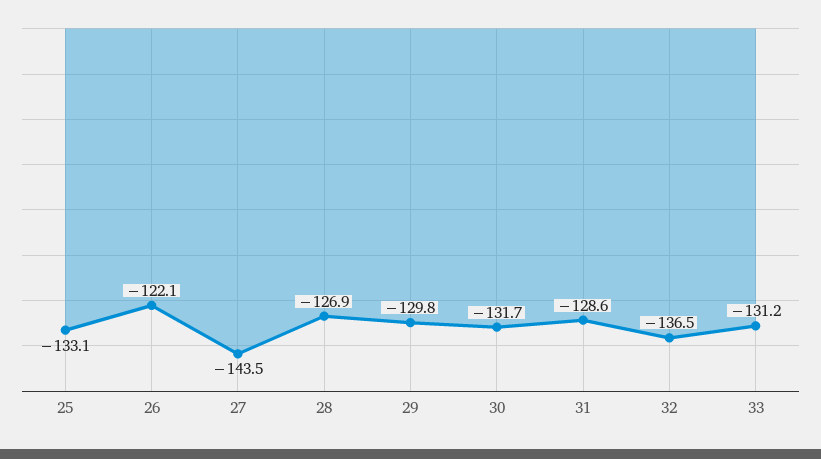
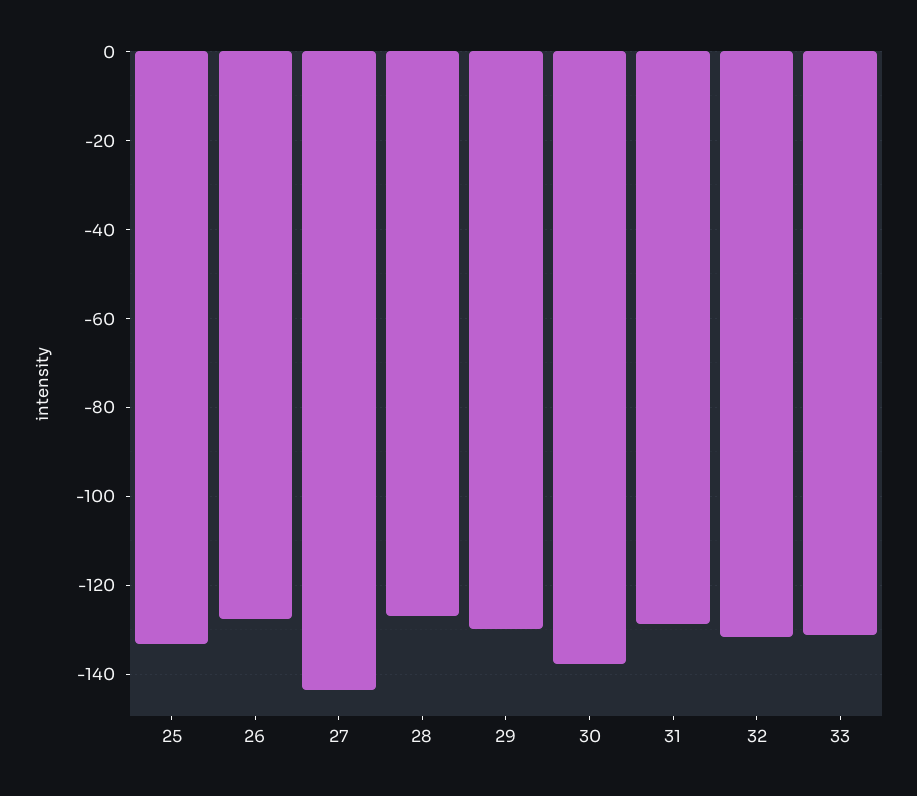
26: -122.1 -> -128
30: -131.7 -> -138
32: -136.5 -> -132

